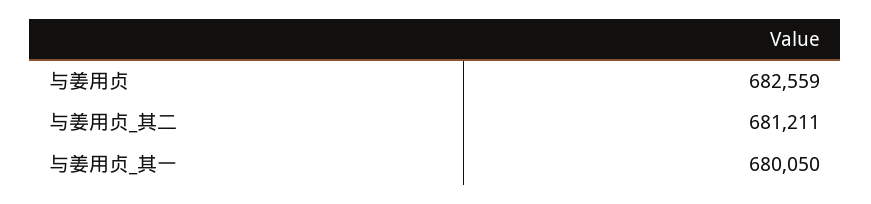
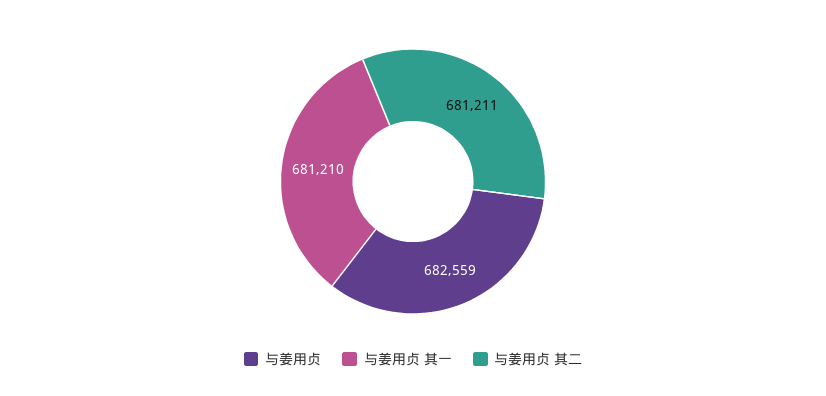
与姜用贞_其一: 680050 -> 681210

